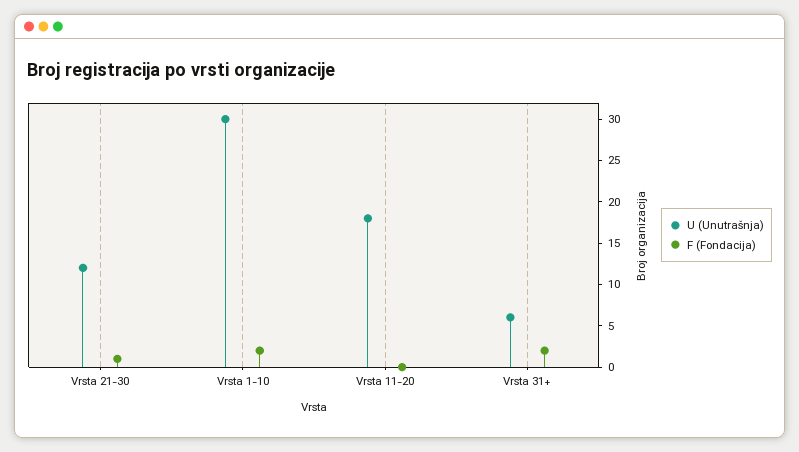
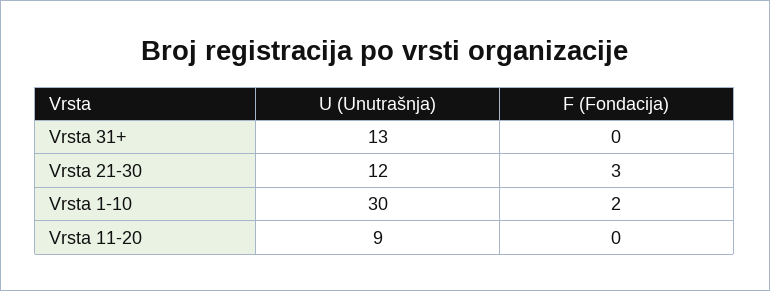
F (Fondacija), Vrsta 21-30: 1 -> 3
U (Unutrašnja), Vrsta 11-20: 18 -> 9
U (Unutrašnja), Vrsta 31+: 6 -> 13
F (Fondacija), Vrsta 31+: 2 -> 0

